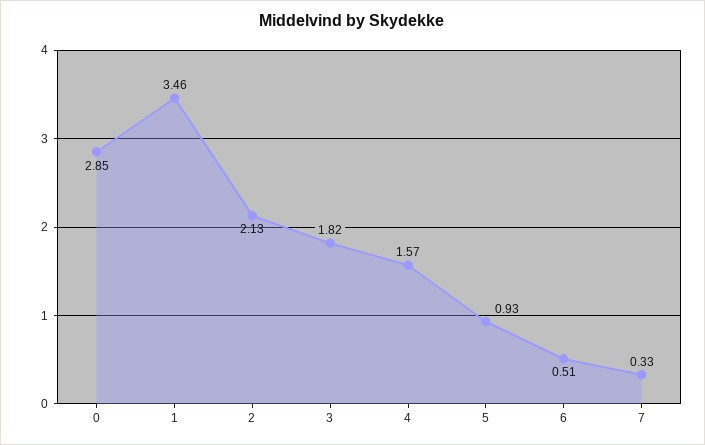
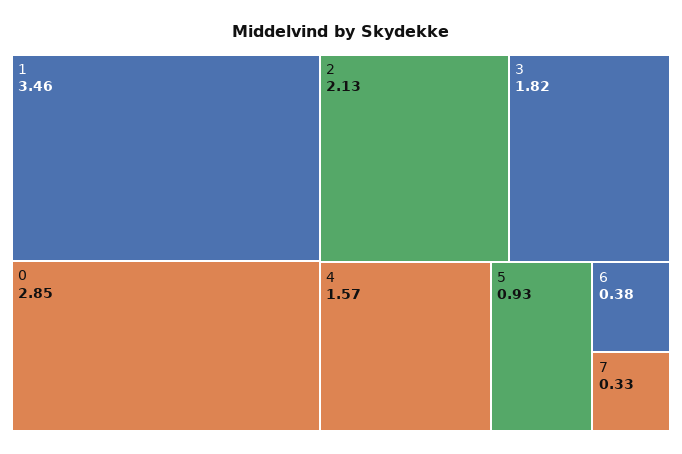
6: 0.51 -> 0.38

